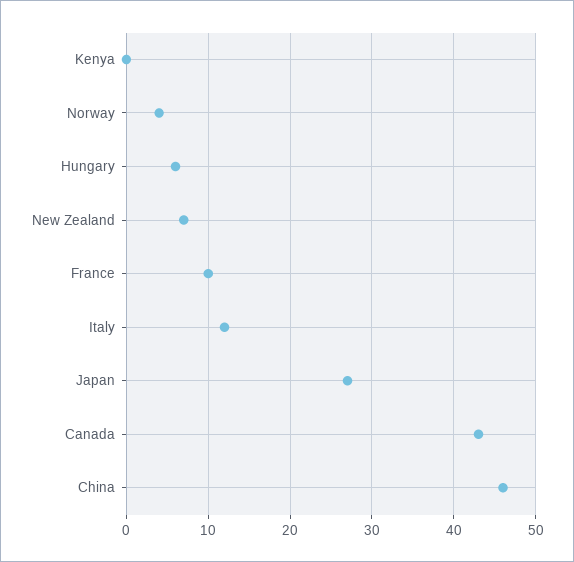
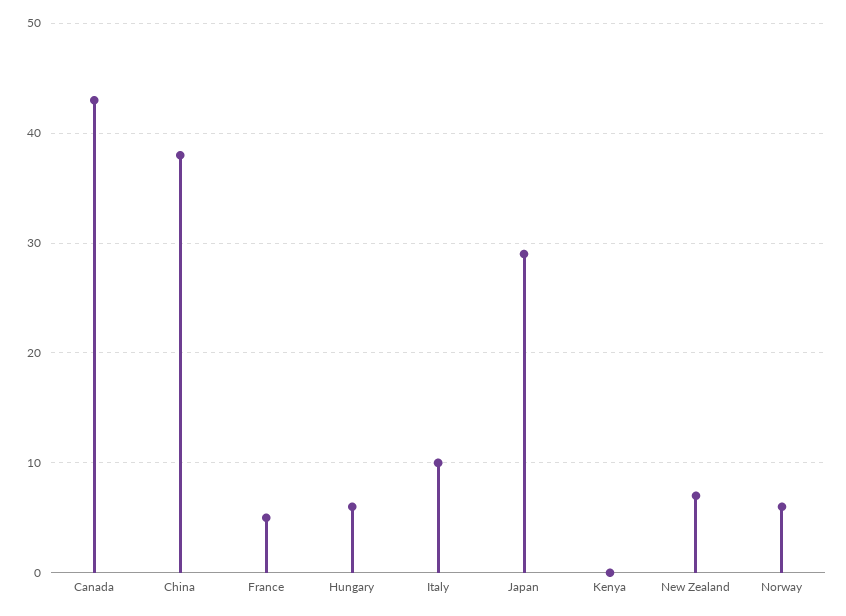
Norway: 4 -> 6
France: 10 -> 5
Italy: 12 -> 10
Japan: 27 -> 29
China: 46 -> 38

